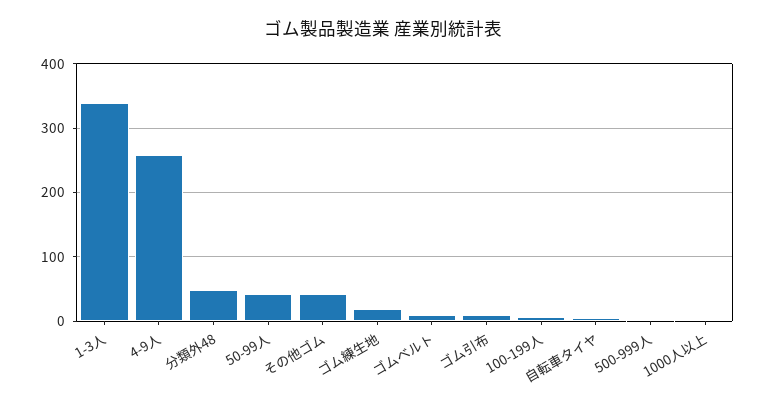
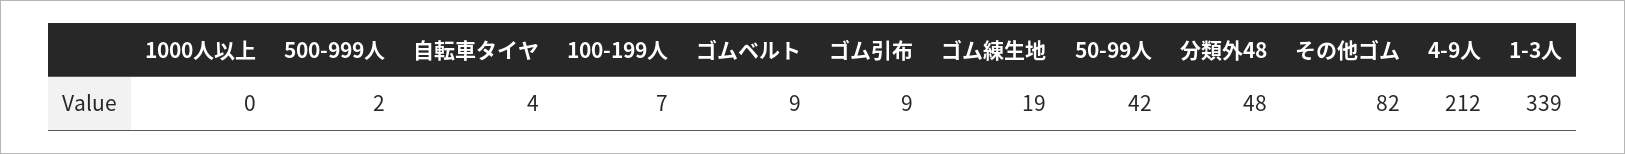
4-9人: 260 -> 212
その他ゴム: 40 -> 82

